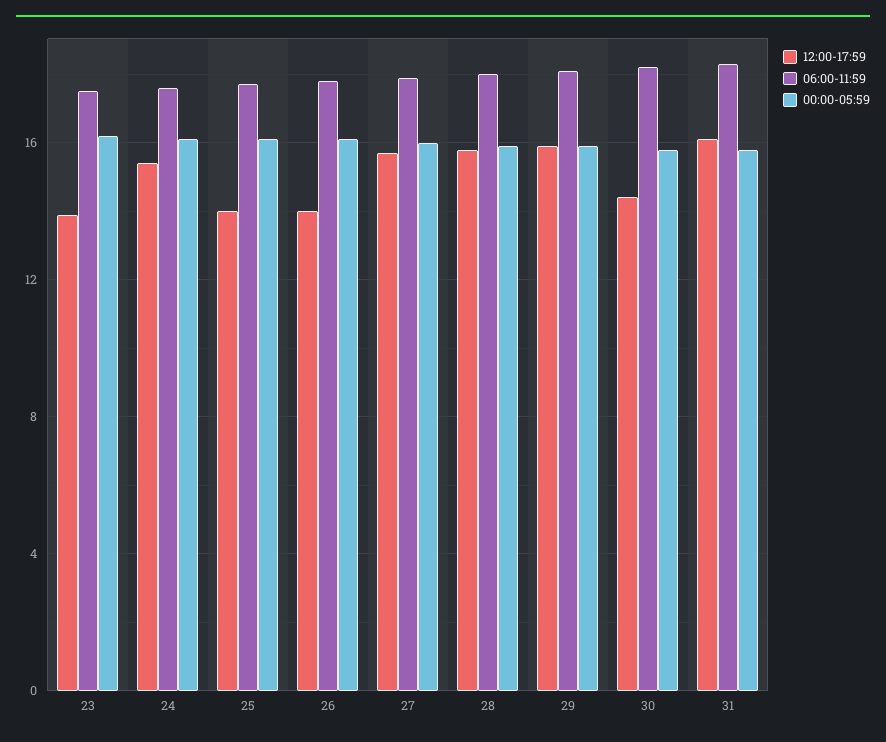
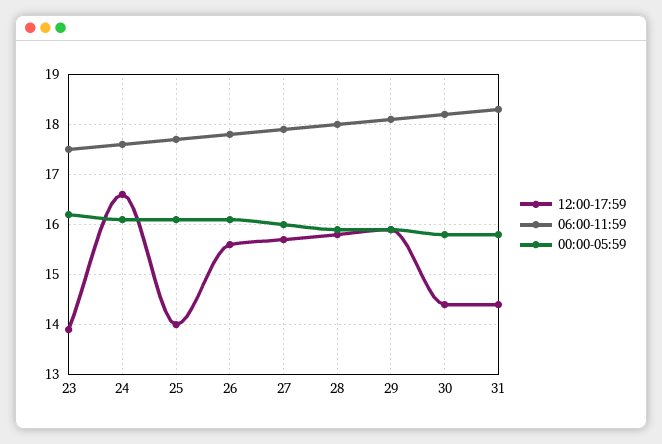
12:00-17:59, 24: 15.5 -> 16.5
12:00-17:59, 26: 14 -> 15.5
12:00-17:59, 31: 16 -> 14.5

